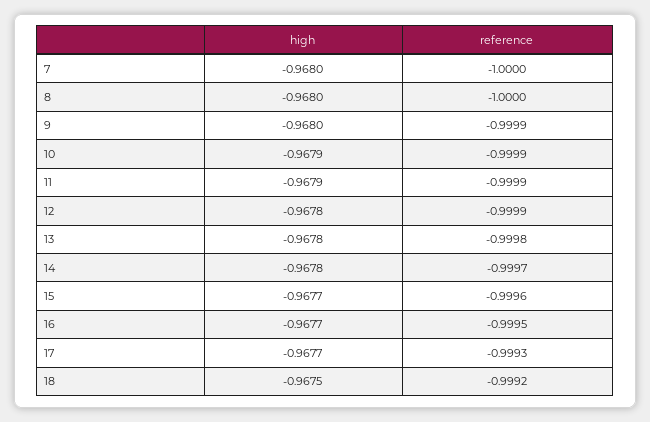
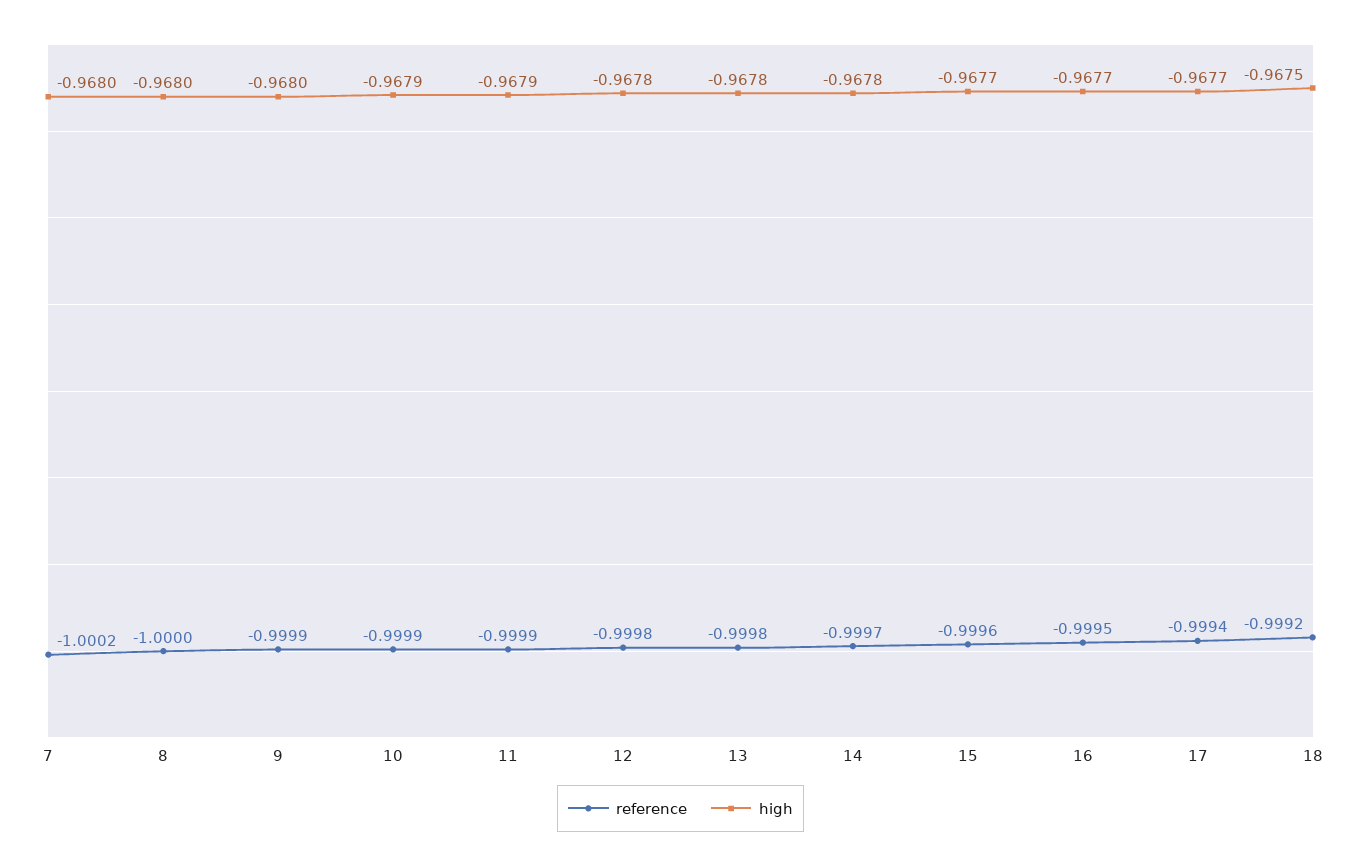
reference, 7: -1 -> -1.0002
reference, 12: -0.9999 -> -0.9998
reference, 17: -0.9993 -> -0.9994

